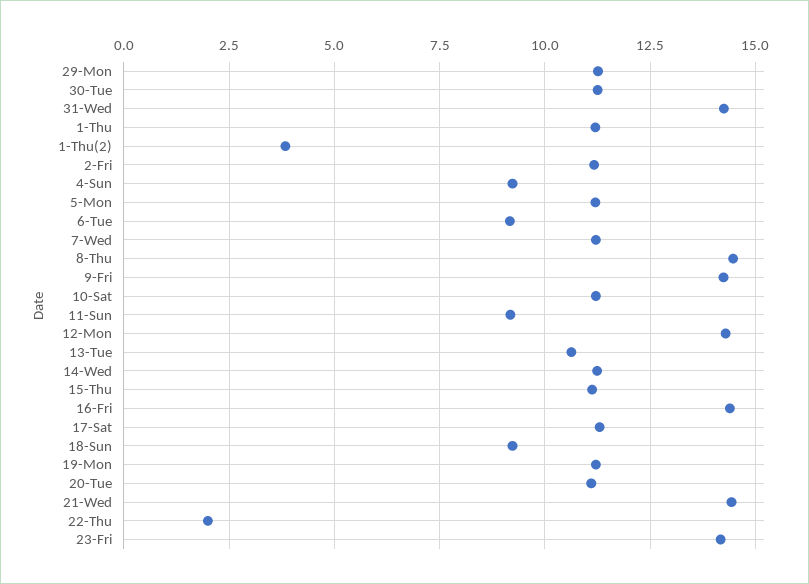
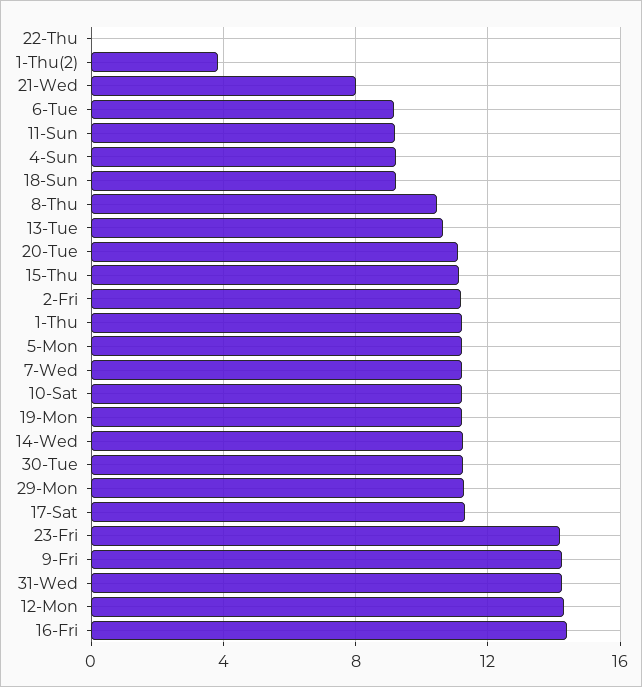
8-Thu: 14.5 -> 10.5
21-Wed: 14.5 -> 8
22-Thu: 2 -> 0

